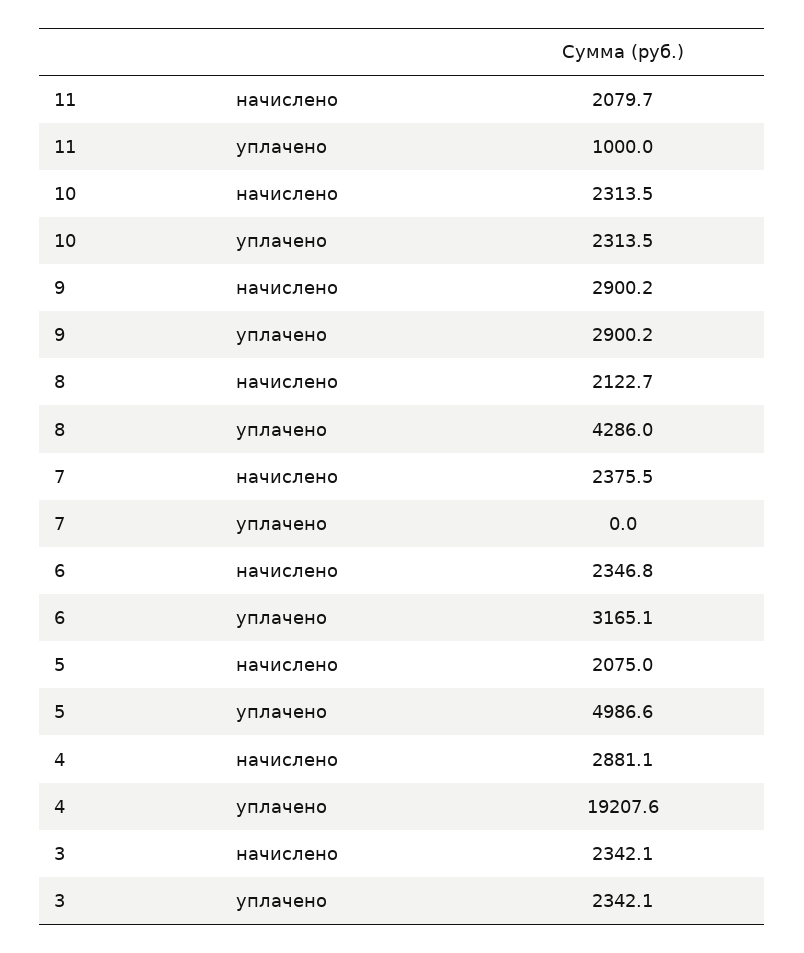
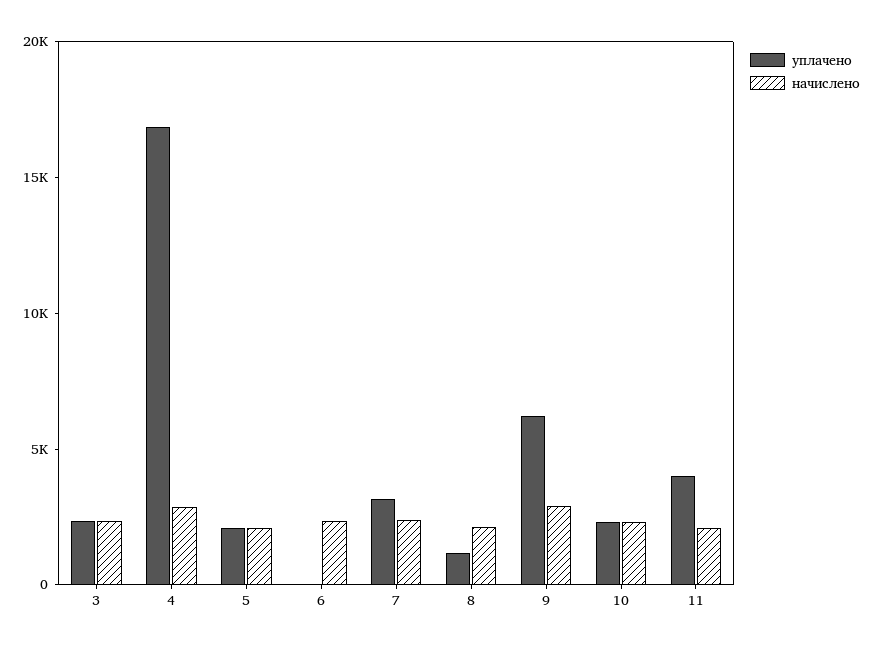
уплачено, 11: 1000 -> 4000
уплачено, 9: 2900.2 -> 6000
уплачено, 8: 4286 -> 1000
уплачено, 7: 0 -> 3000
уплачено, 6: 3165.1 -> 0
уплачено, 5: 4986.6 -> 2000
уплачено, 4: 19207.6 -> 17000

